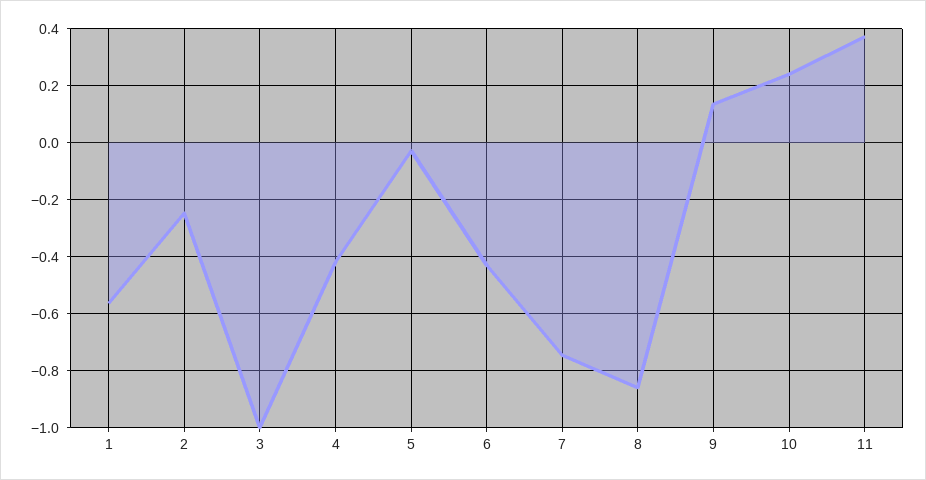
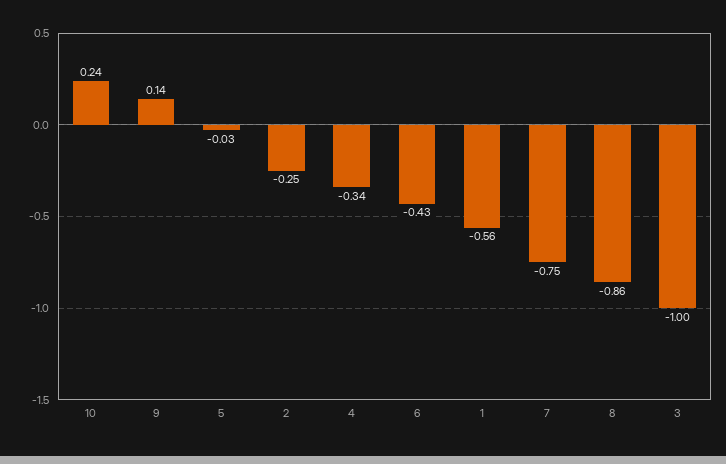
4: -0.425 -> -0.34
11: 0.375 -> none

